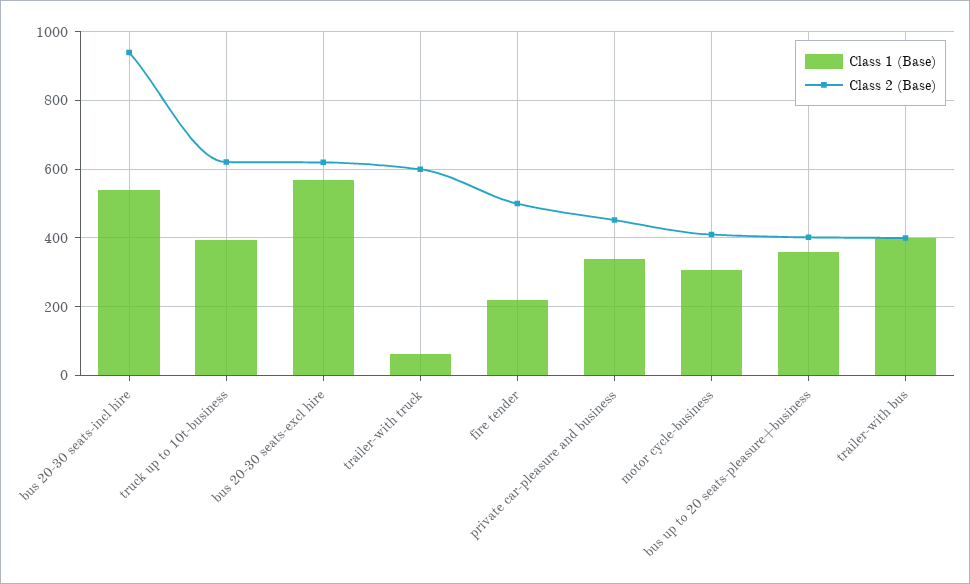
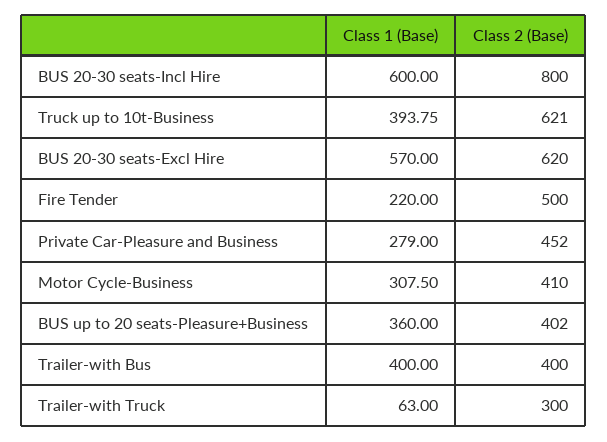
Class 1 (Base), bus 20-30 seats-incl hire: 540 -> 600
Class 2 (Base), bus 20-30 seats-incl hire: 940 -> 800
Class 2 (Base), trailer-with truck: 600 -> 300
Class 1 (Base), private car-pleasure and business: 340 -> 279

